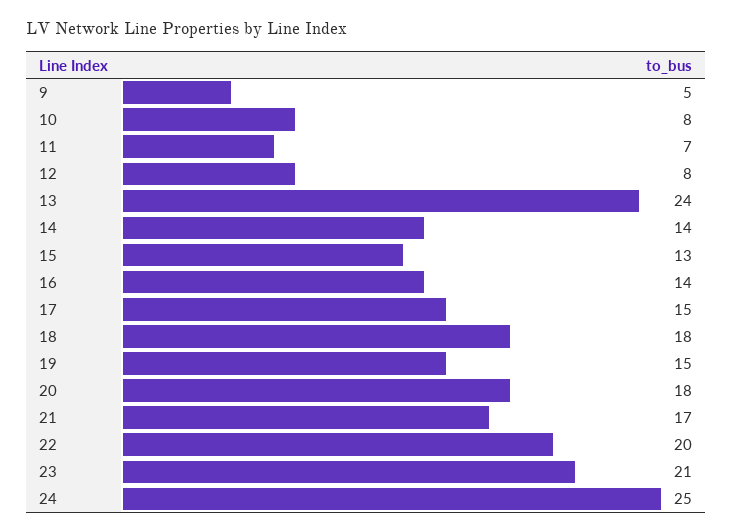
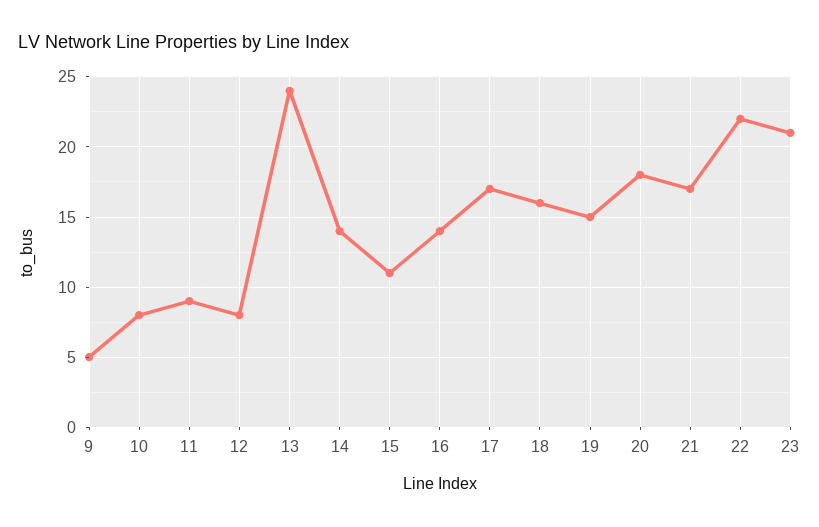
11: 7 -> 9
15: 13 -> 11
17: 15 -> 17
18: 18 -> 16
22: 20 -> 22
24: 25 -> none

